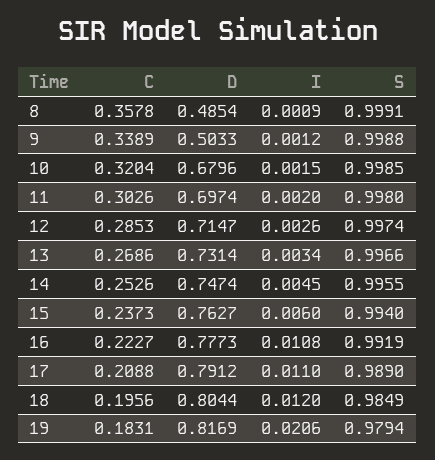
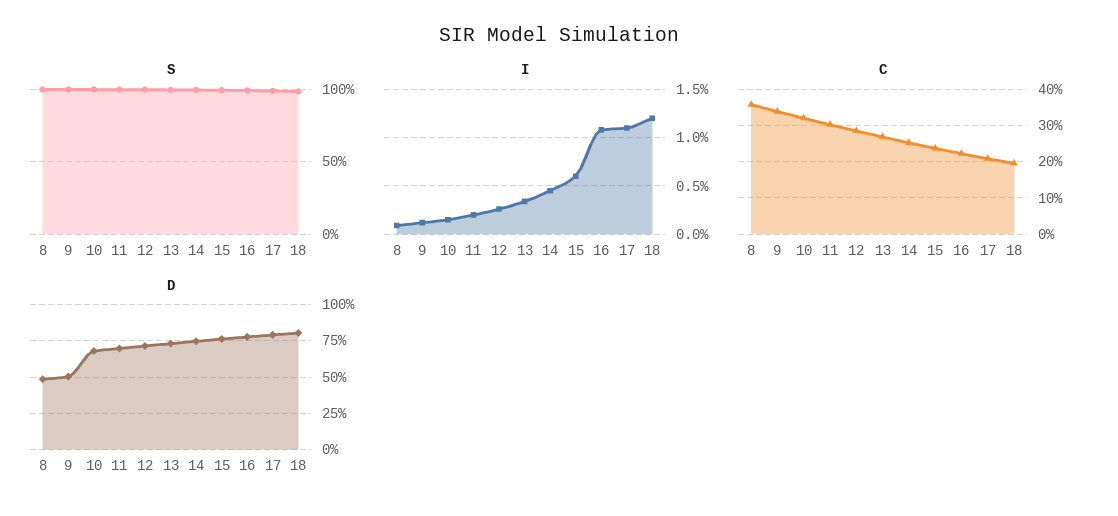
C, 19: 0.1831 -> none
D, 19: 0.8169 -> none
I, 19: 0.0206 -> none
S, 19: 0.9794 -> none

